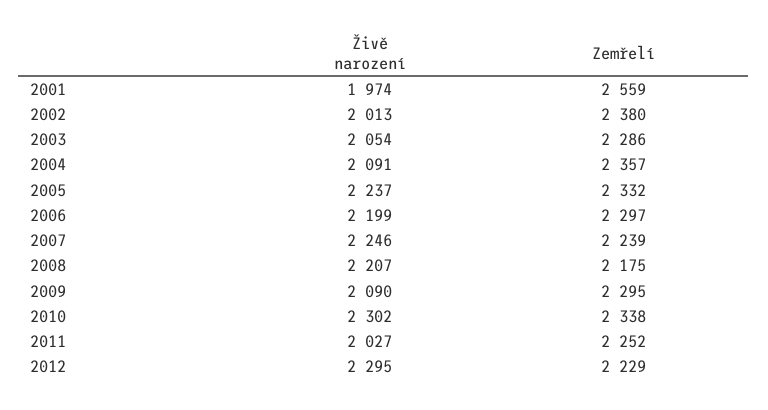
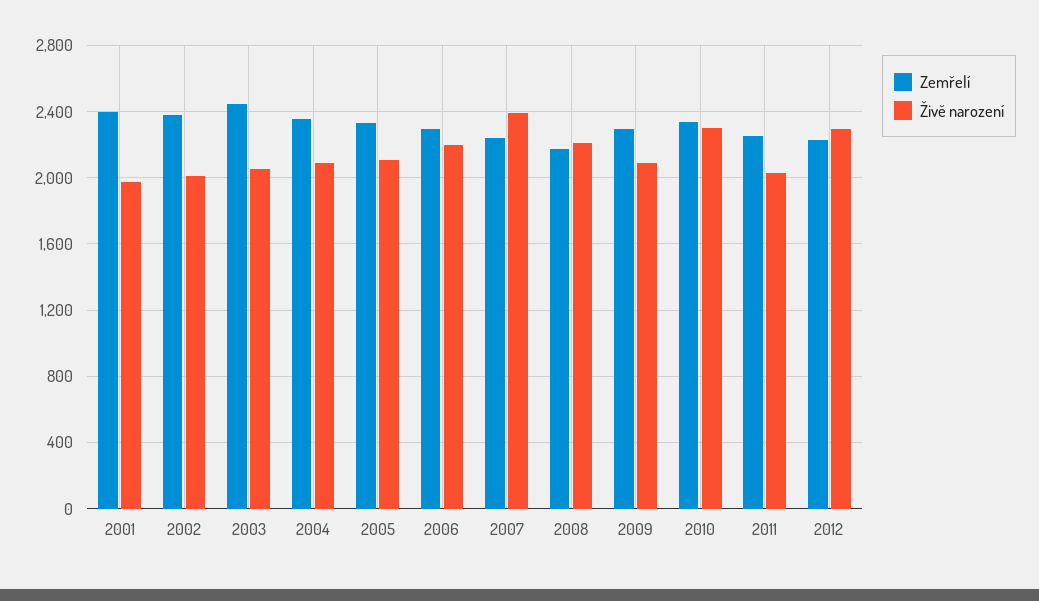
Zemřelí, 2001: 2559 -> 2400
Zemřelí, 2003: 2286 -> 2450
Živě narození, 2005: 2237 -> 2100
Živě narození, 2007: 2246 -> 2400

